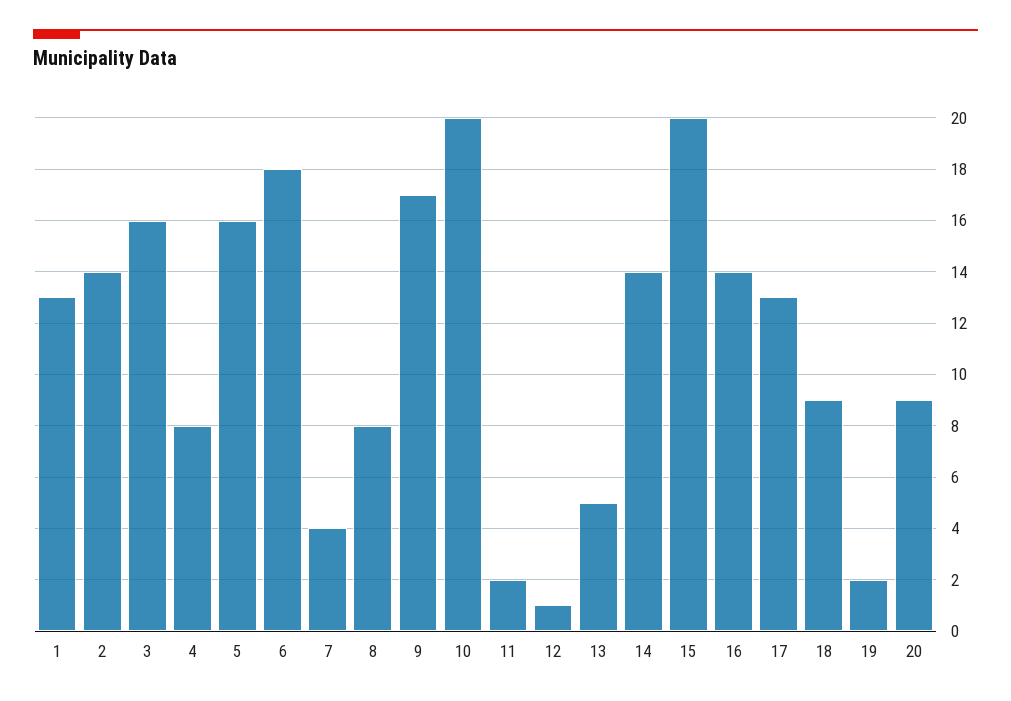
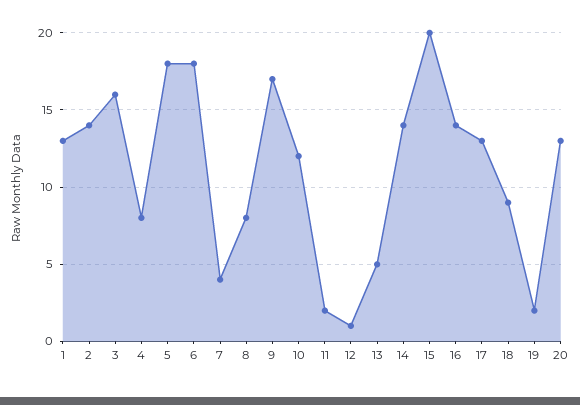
5: 16 -> 18
10: 20 -> 12
20: 9 -> 13

